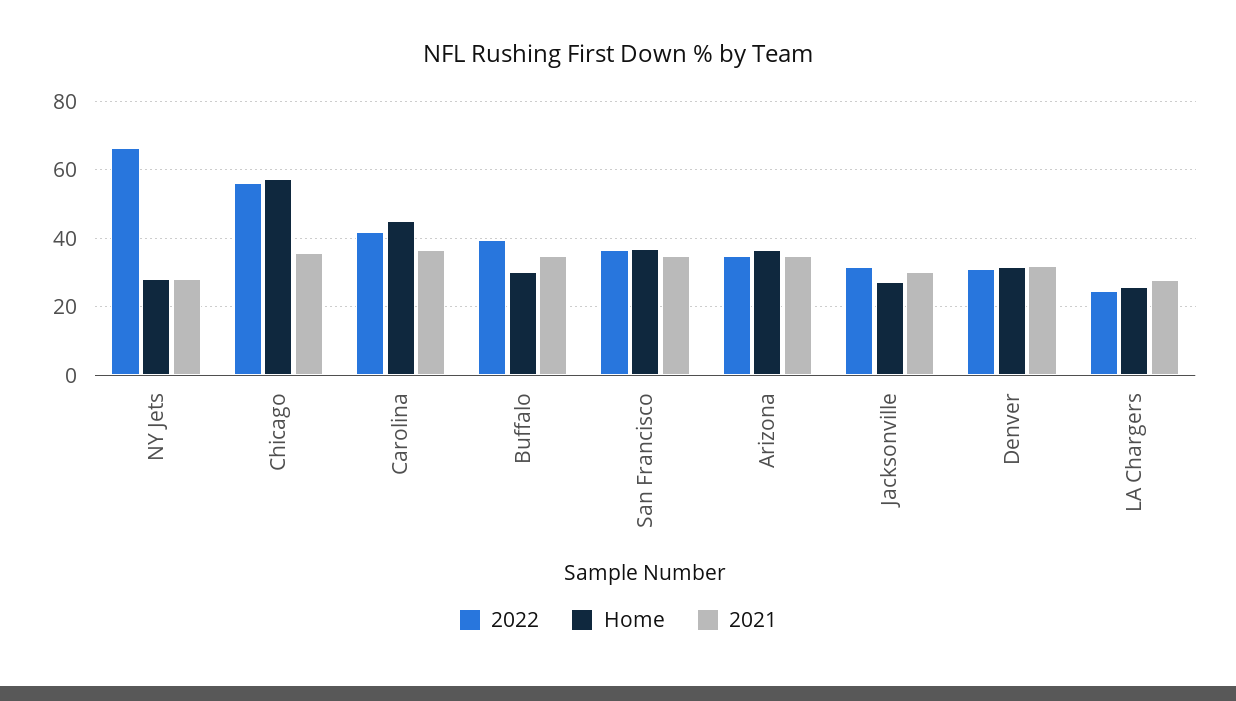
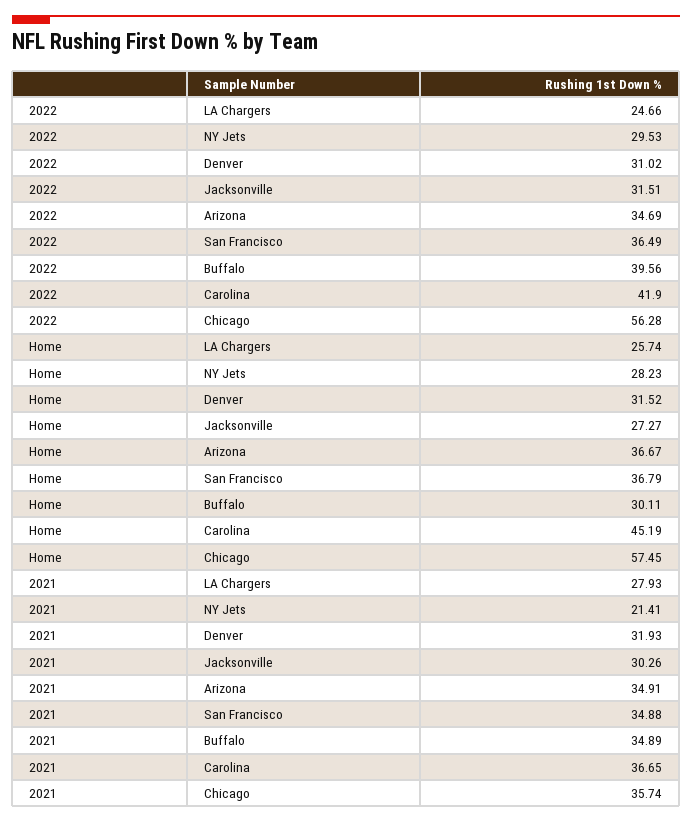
2022, NY Jets: 66 -> 29.53
2021, NY Jets: 28 -> 21.41

